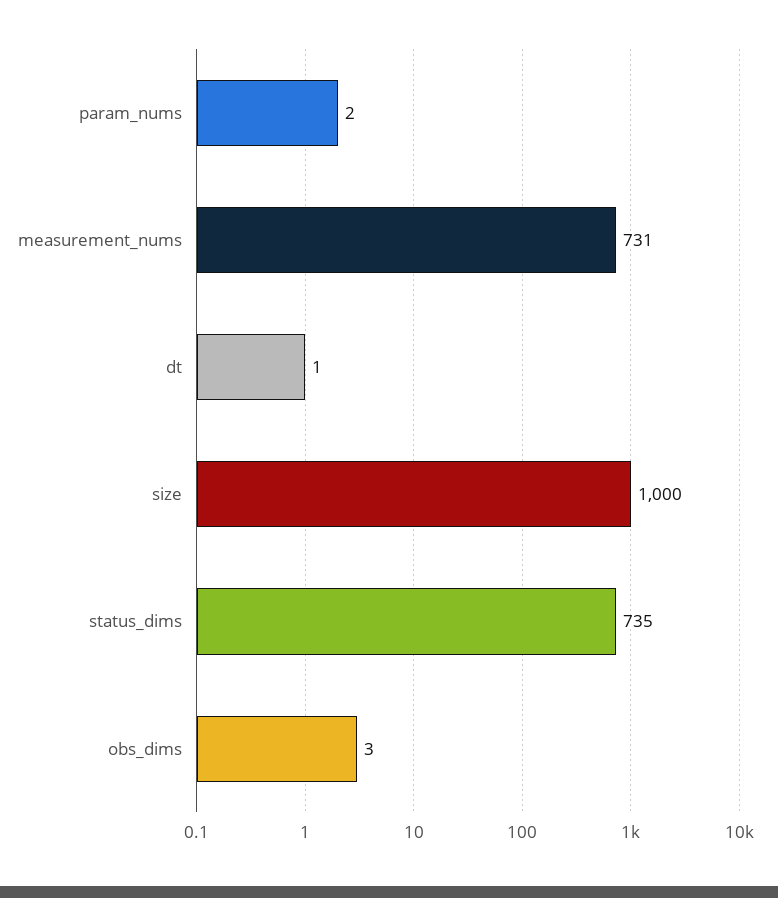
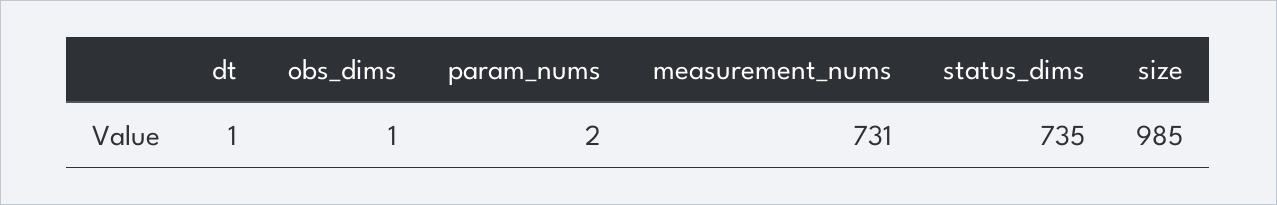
size: 1000 -> 985
obs_dims: 3 -> 1

